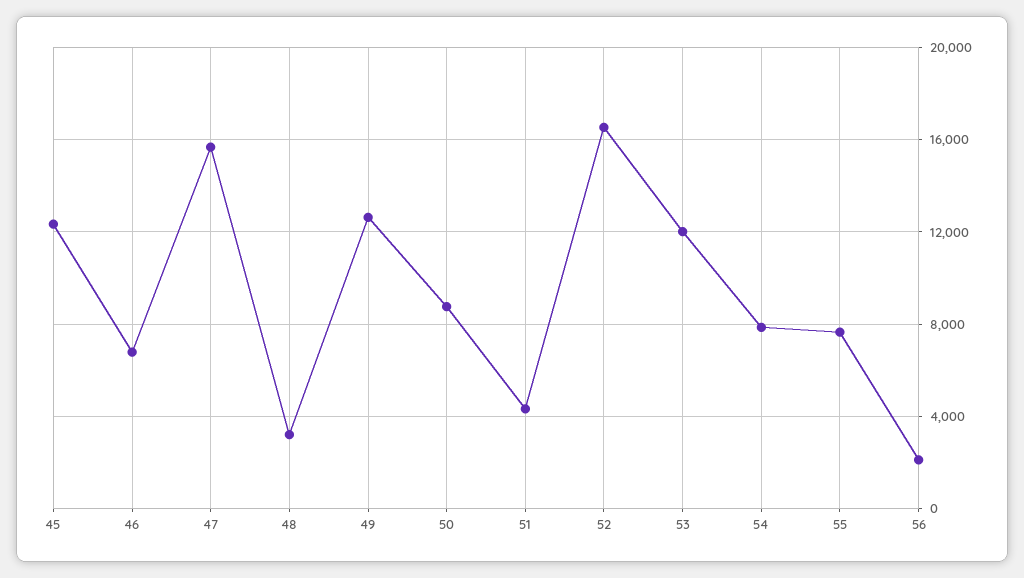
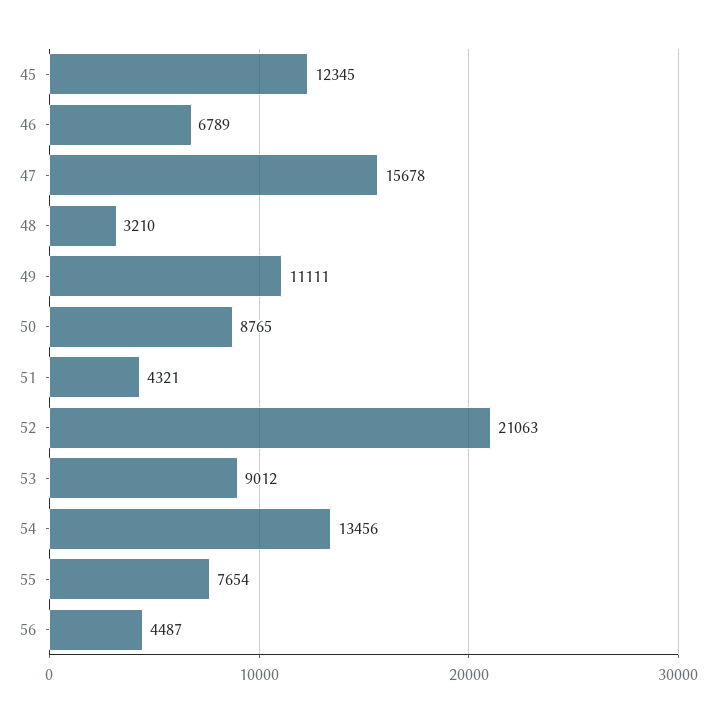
49: 12500 -> 11111
52: 16500 -> 21063
53: 12000 -> 9012
54: 8000 -> 13456
56: 2000 -> 4487

